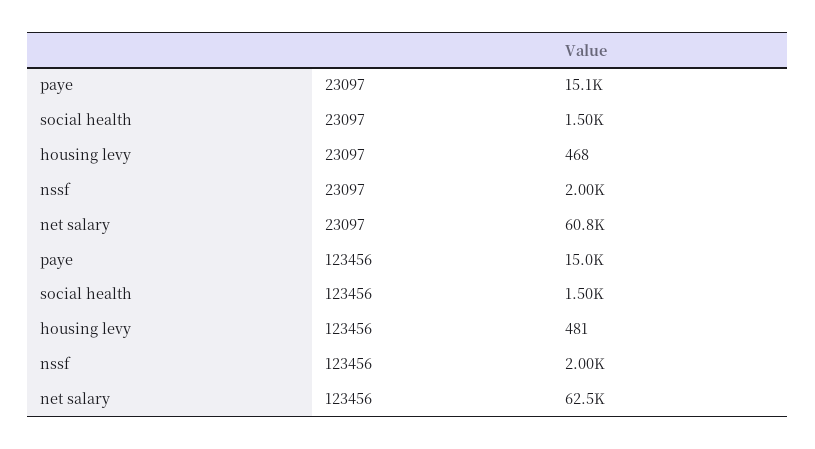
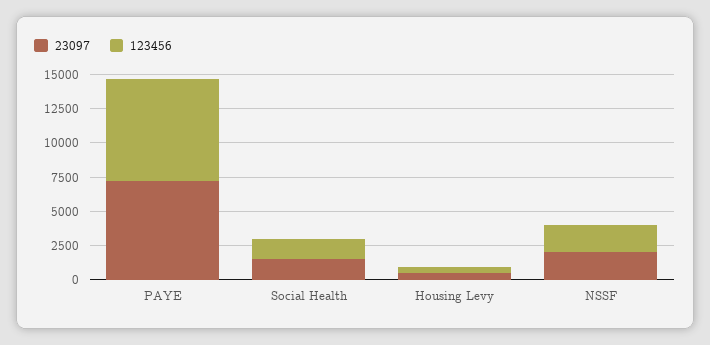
23097, paye: 15100 -> 7500
23097, net salary: 60800 -> none
123456, paye: 15000 -> 7500
123456, net salary: 62500 -> none

